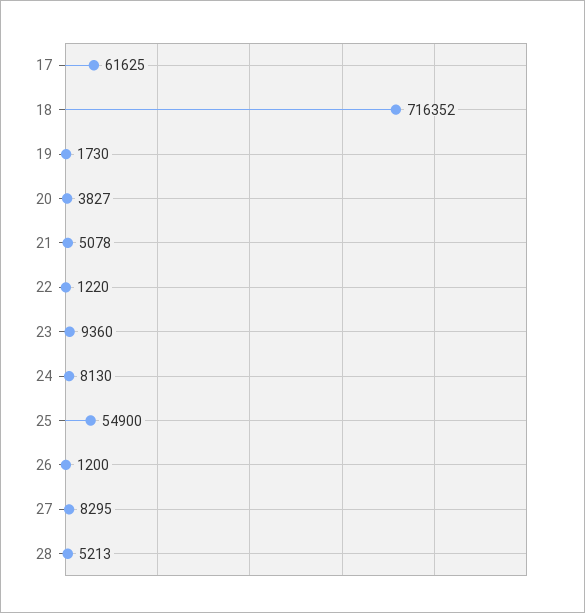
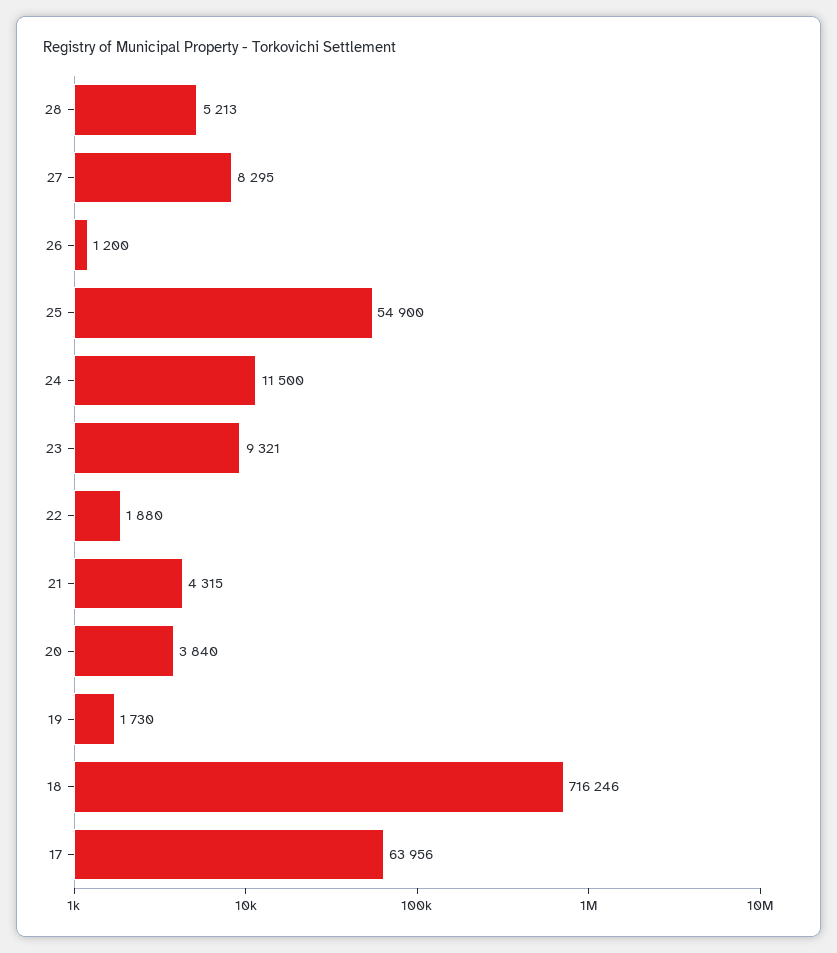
17: 61625 -> 63956
18: 716352 -> 716246
20: 3827 -> 3840
21: 5078 -> 4315
22: 1220 -> 1880
23: 9360 -> 9321
24: 8130 -> 11500

